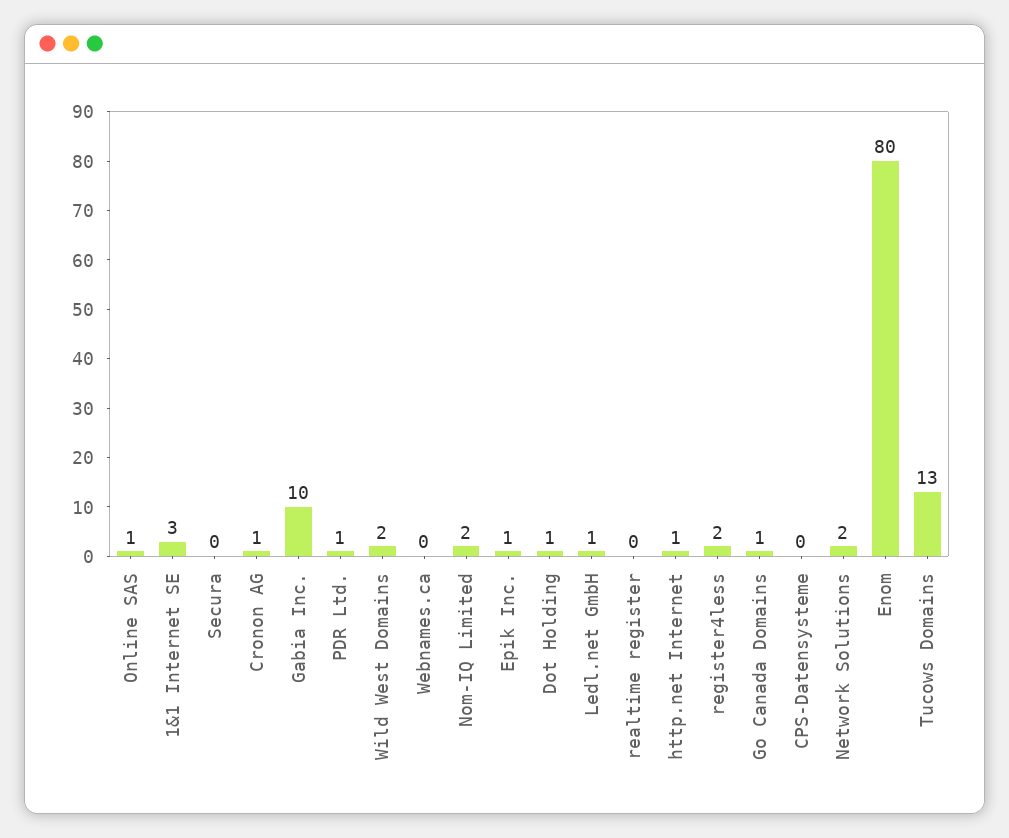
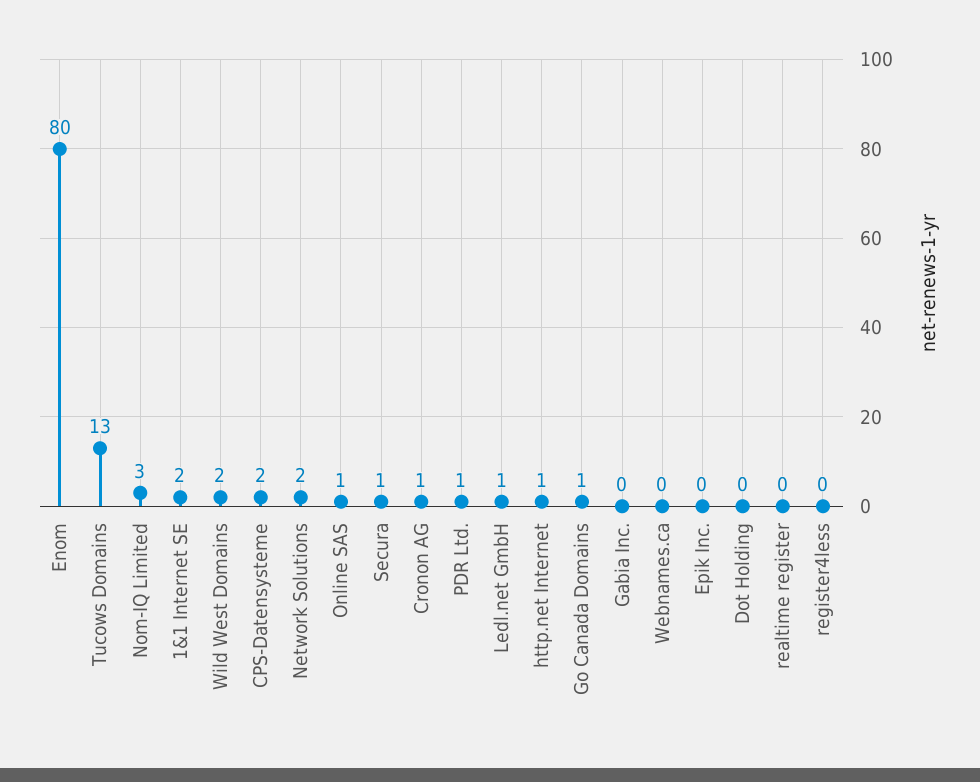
1&1 Internet SE: 3 -> 2
Secura: 0 -> 1
Gabia Inc.: 10 -> 0
Nom-IQ Limited: 2 -> 3
Epik Inc.: 1 -> 0
Dot Holding: 1 -> 0
register4less: 2 -> 0
CPS-Datensysteme: 0 -> 2

